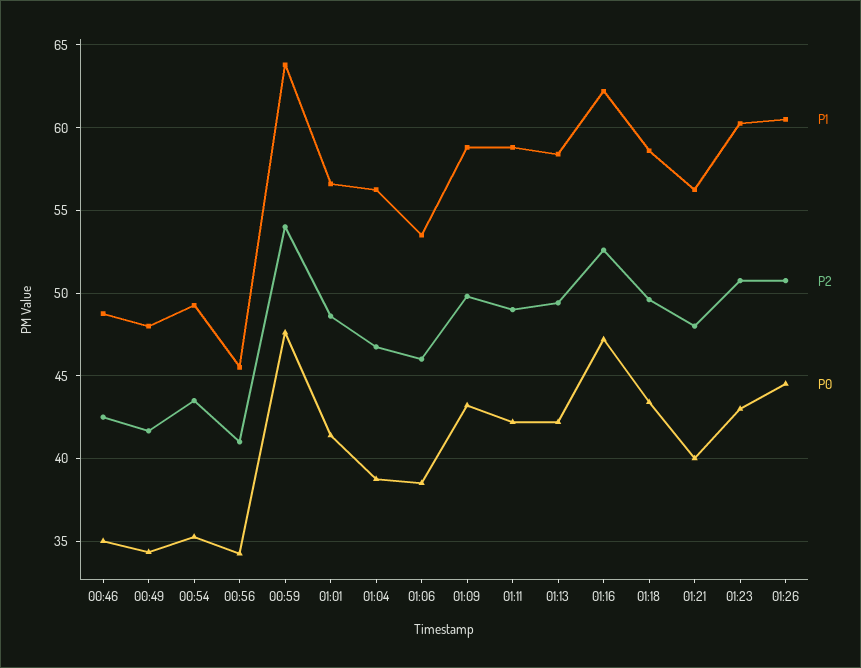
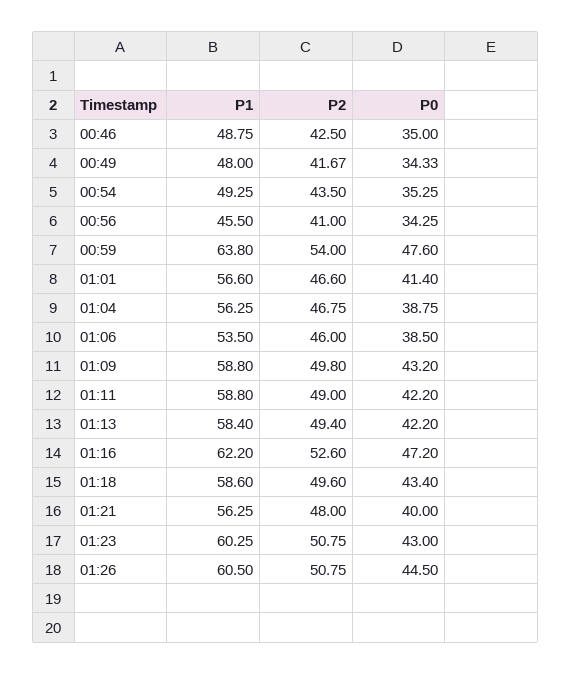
P2, 01:01: 48.5 -> 46.6

